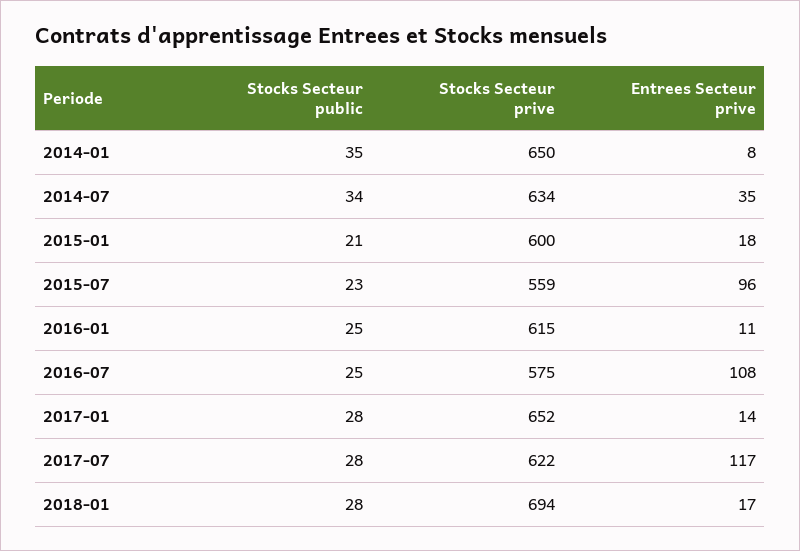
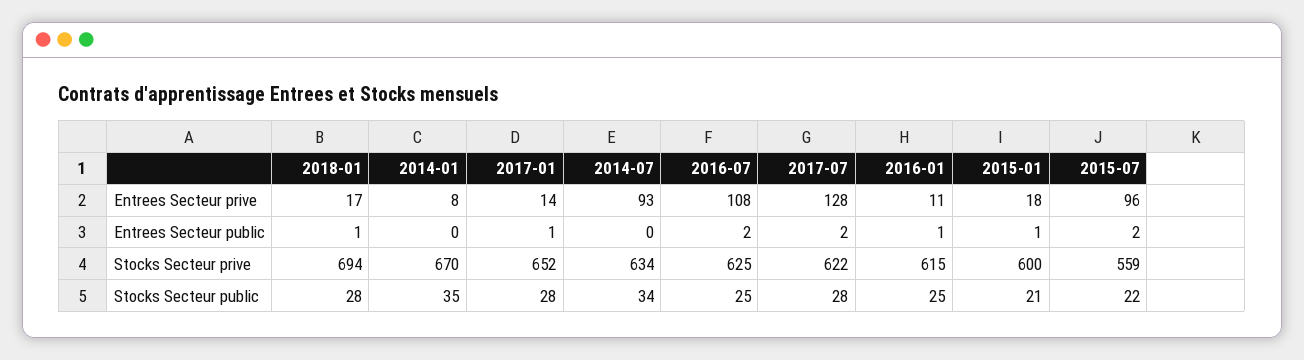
Stocks Secteur prive, 2014-01: 650 -> 670
Entrees Secteur prive, 2014-07: 35 -> 93
Stocks Secteur public, 2015-07: 23 -> 22
Stocks Secteur prive, 2016-07: 575 -> 625
Entrees Secteur prive, 2017-07: 117 -> 128
Entrees Secteur public, 2018-01: none -> 1
Entrees Secteur public, 2014-01: none -> 0
Entrees Secteur public, 2017-01: none -> 1
Entrees Secteur public, 2014-07: none -> 0
Entrees Secteur public, 2016-07: none -> 2
Entrees Secteur public, 2017-07: none -> 2
Entrees Secteur public, 2016-01: none -> 1
Entrees Secteur public, 2015-01: none -> 1
Entrees Secteur public, 2015-07: none -> 2

